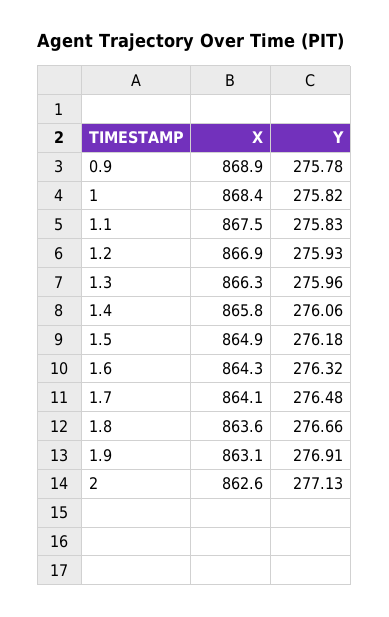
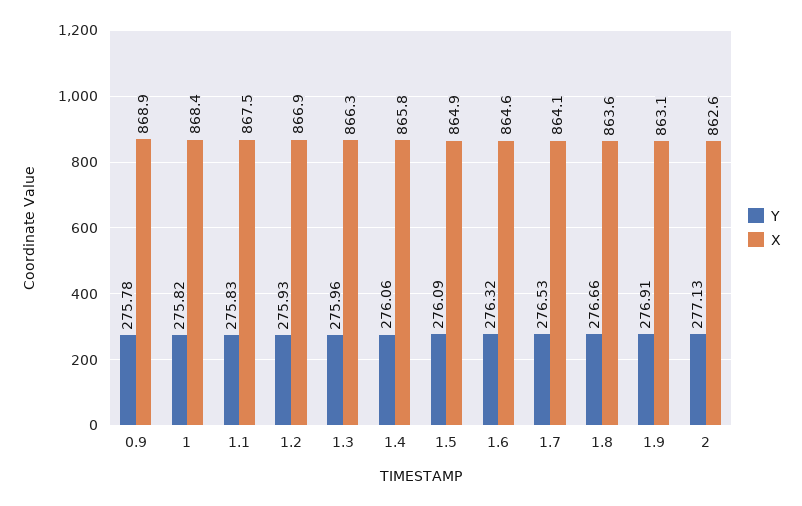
Y, 1.5: 276.18 -> 276.09
X, 1.6: 864.3 -> 864.6
Y, 1.7: 276.48 -> 276.53

